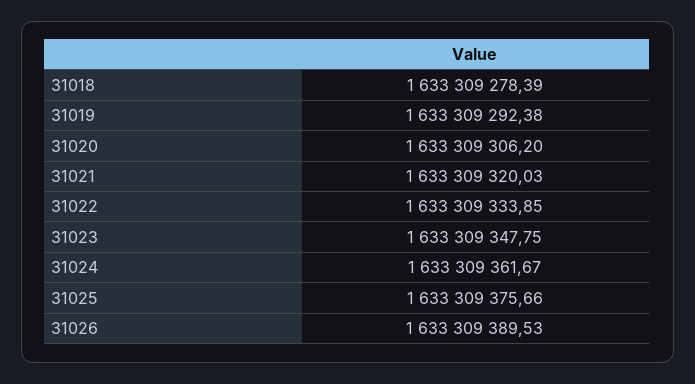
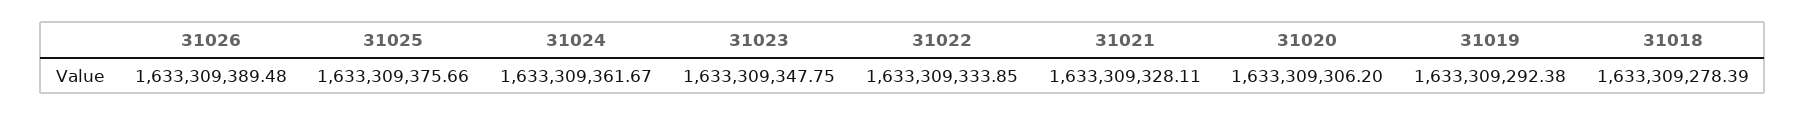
31021: 1633309320.03 -> 1633309328.11
31026: 1633309389.53 -> 1633309389.48

